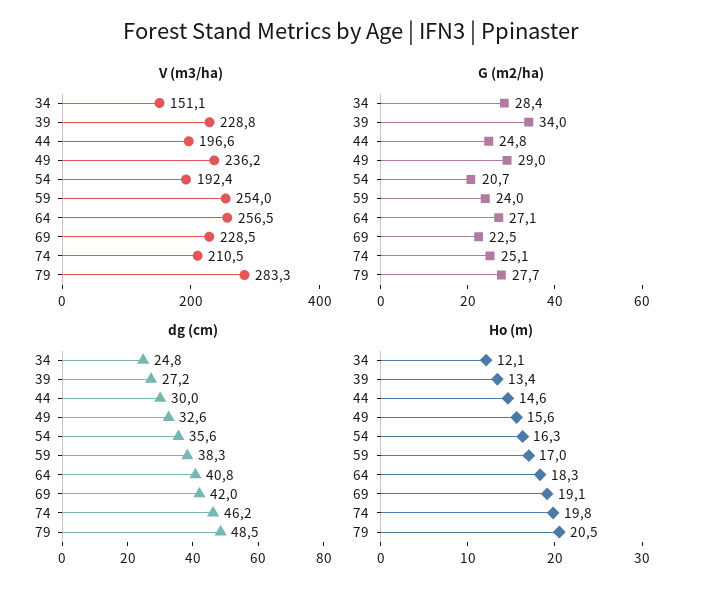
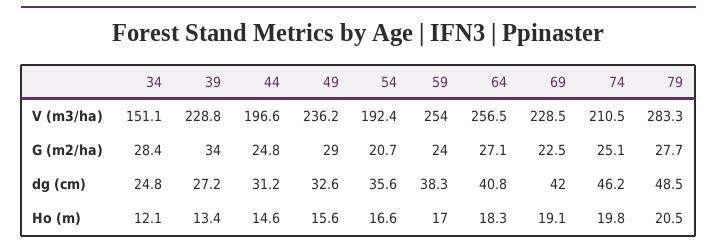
dg (cm), 44: 30 -> 31.2
Ho (m), 54: 16.3 -> 16.6

